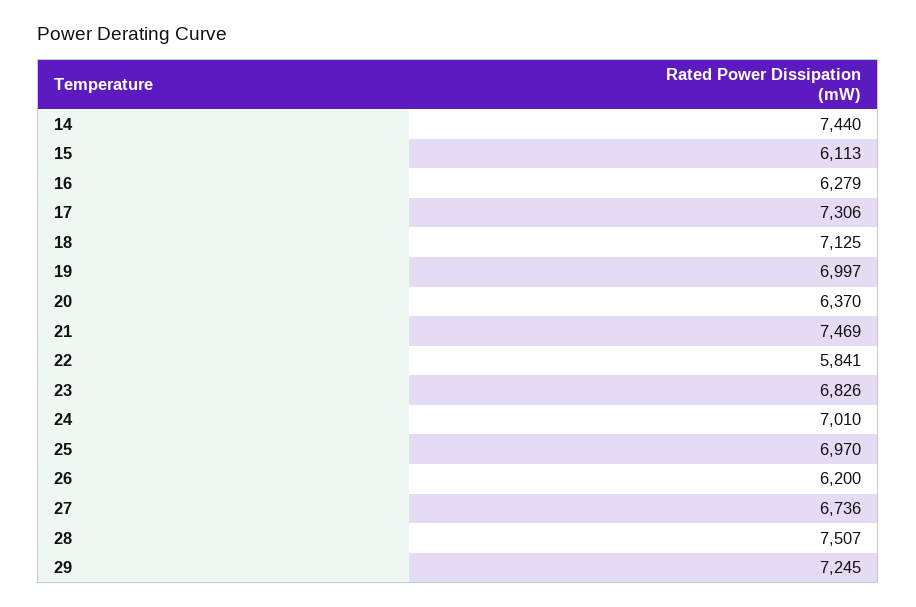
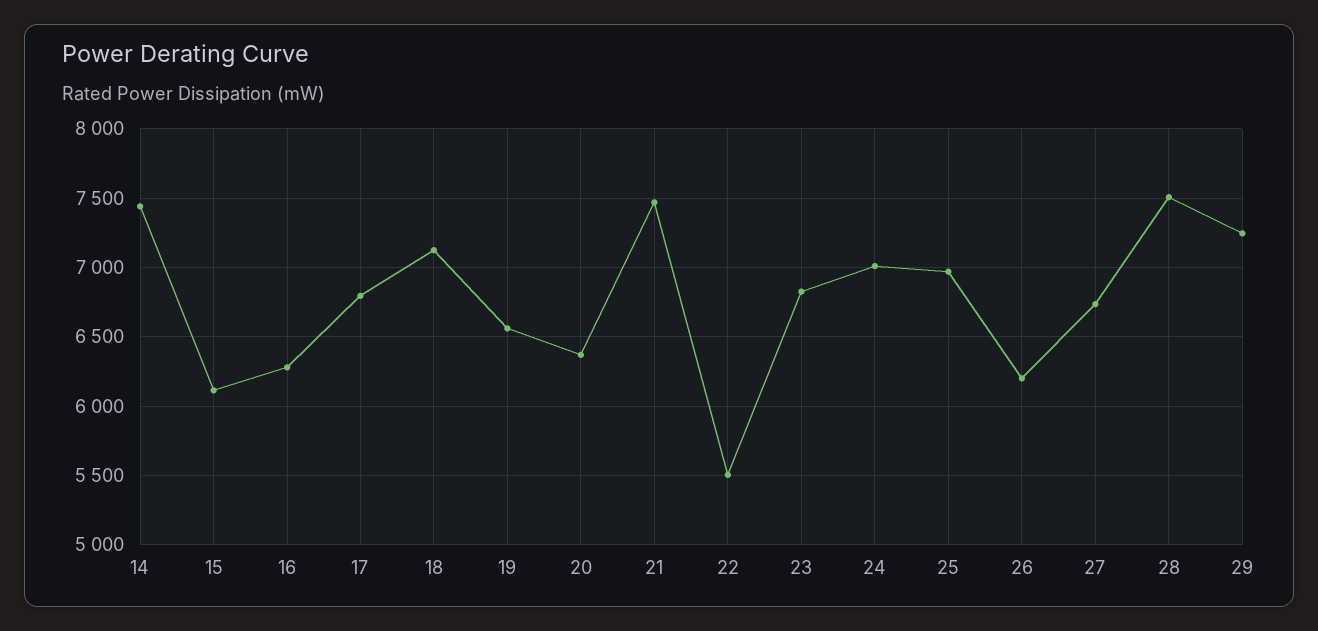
17: 7306 -> 6800
19: 6997 -> 6550
22: 5841 -> 5500

